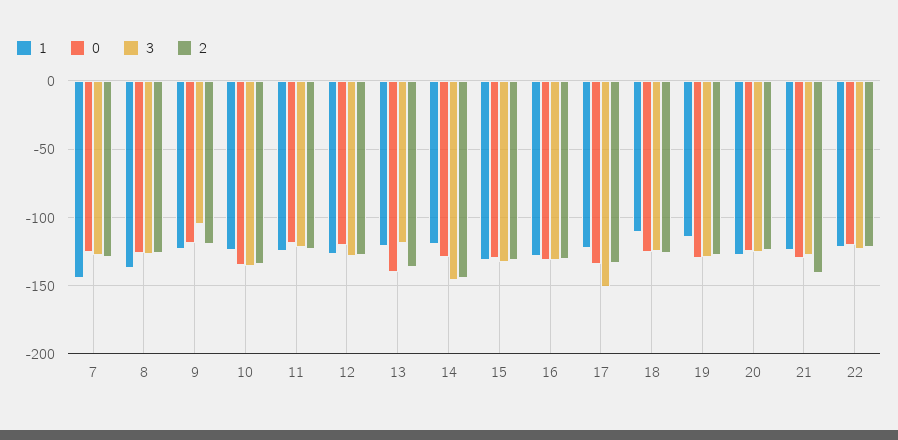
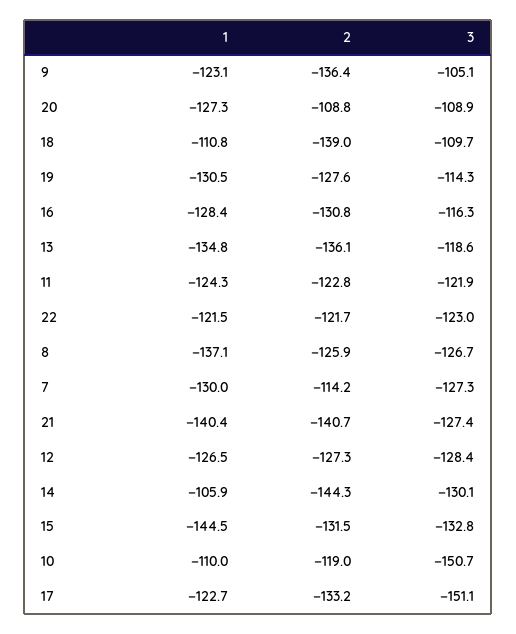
1, 7: -145 -> -130
0, 7: -125 -> none
2, 7: -130 -> -114.2
0, 8: -125 -> none
0, 9: -120 -> none
2, 9: -120 -> -136.4
1, 10: -125 -> -110
0, 10: -135 -> none
3, 10: -135 -> -150.7
2, 10: -135 -> -119
0, 11: -120 -> none
0, 12: -120 -> none
1, 13: -120 -> -134.8
0, 13: -140 -> none
1, 14: -120 -> -105.9
0, 14: -130 -> none
3, 14: -145 -> -130.1
1, 15: -130 -> -144.5
0, 15: -130 -> none
0, 16: -130 -> none
3, 16: -130 -> -116.3
0, 17: -135 -> none
0, 18: -125 -> none
3, 18: -125 -> -109.7
2, 18: -125 -> -139
1, 19: -115 -> -130.5
0, 19: -130 -> none
3, 19: -130 -> -114.3
0, 20: -125 -> none
3, 20: -125 -> -108.9
2, 20: -125 -> -108.8
1, 21: -125 -> -140.4
0, 21: -130 -> none
0, 22: -120 -> none

